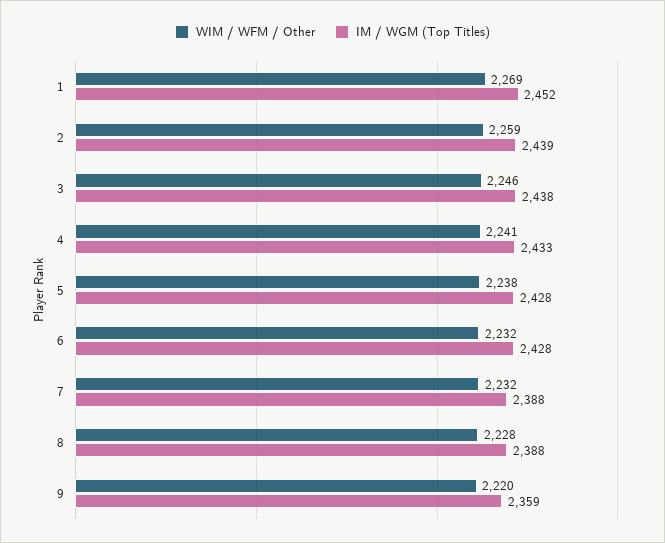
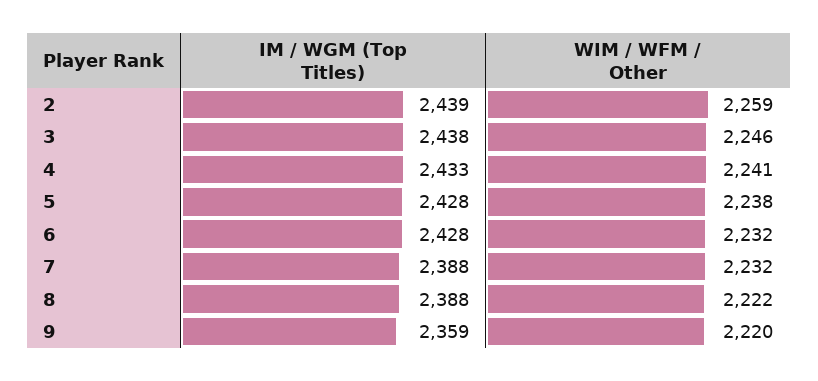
WIM / WFM / Other, 1: 2269 -> none
IM / WGM (Top Titles), 1: 2452 -> none
WIM / WFM / Other, 8: 2228 -> 2222

